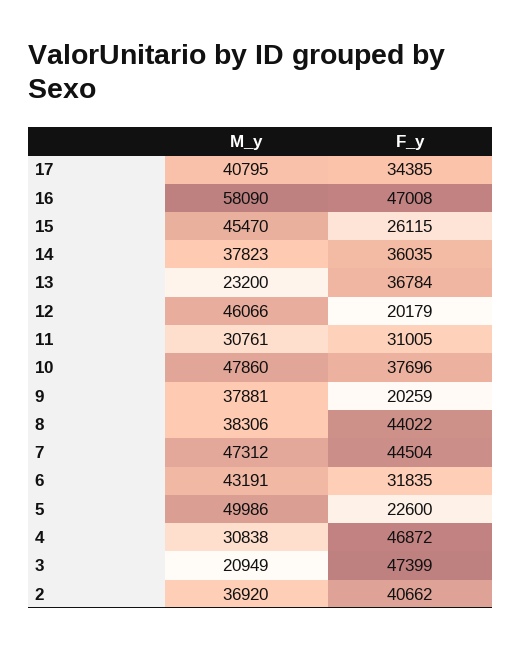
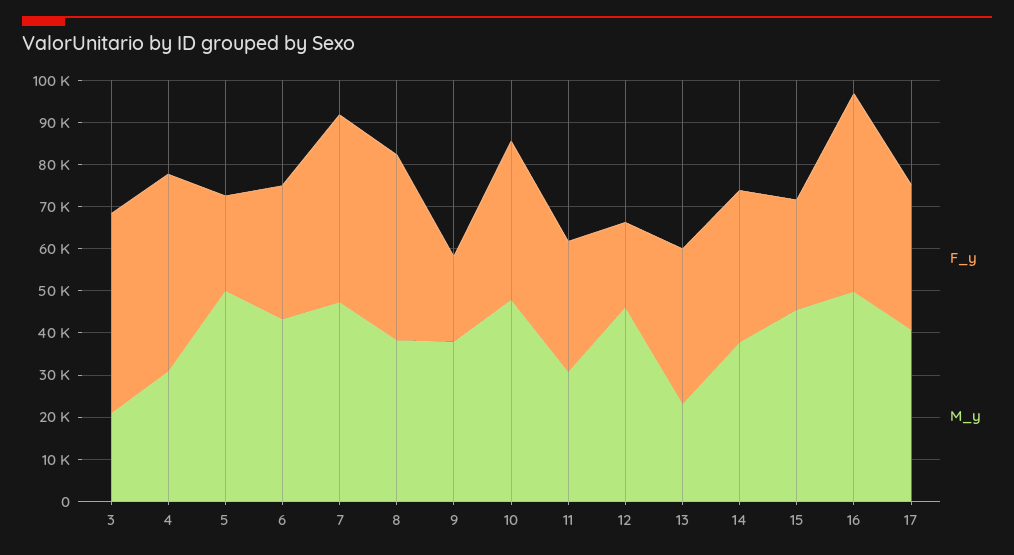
M_y, 16: 58090 -> 50000
M_y, 2: 36920 -> none
F_y, 2: 40662 -> none

